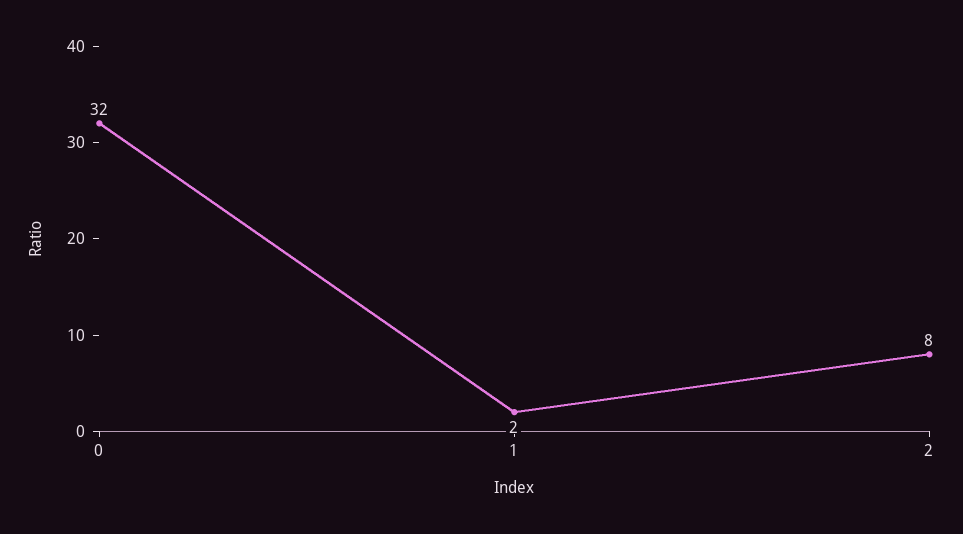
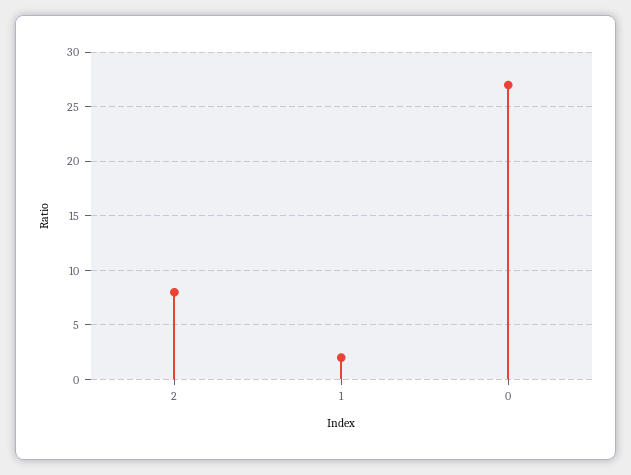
0: 32 -> 27

